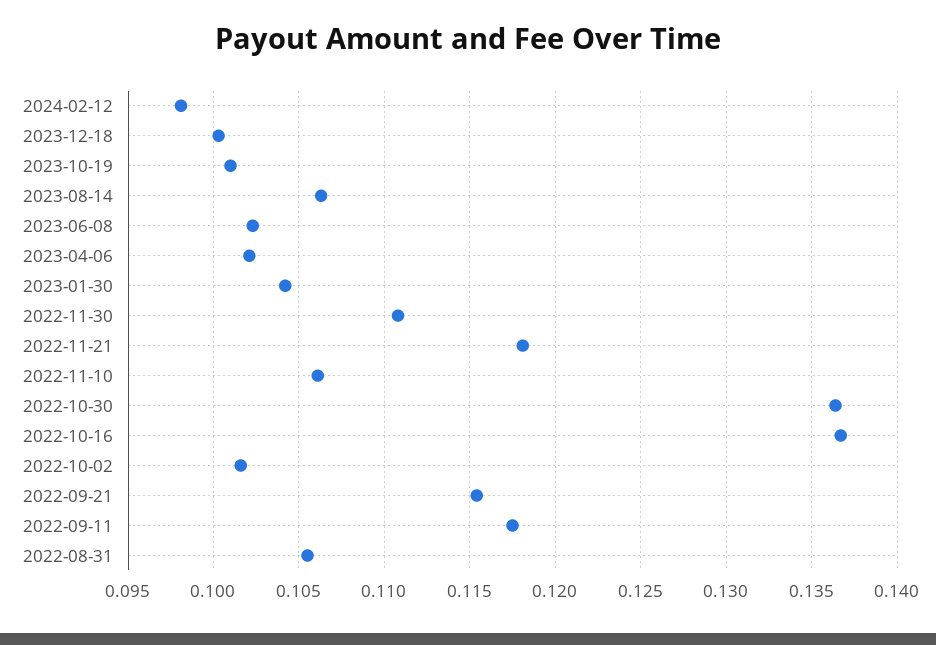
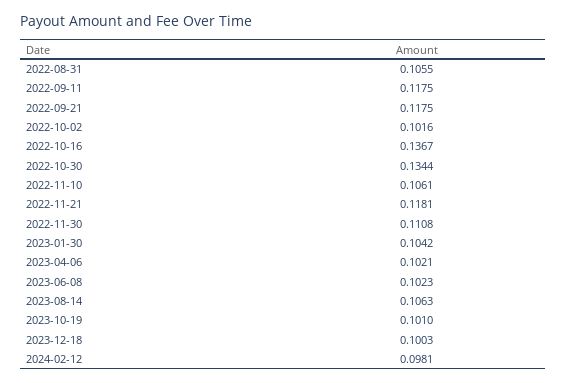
2022-10-30: 0.1365 -> 0.1344
2022-09-21: 0.1155 -> 0.1175

